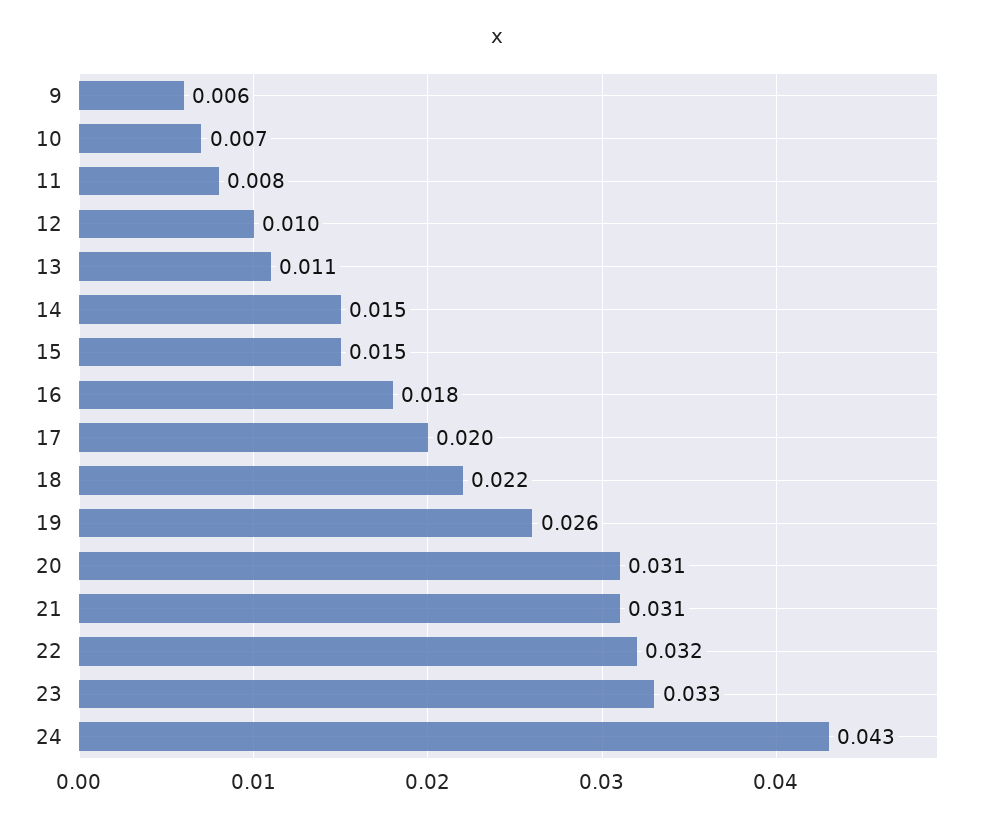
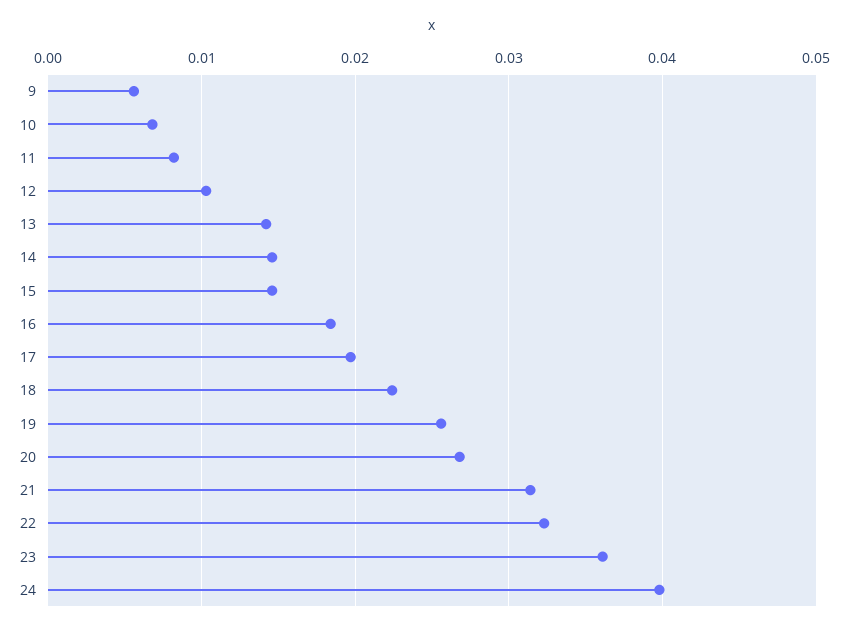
13: 0.011 -> 0.014
20: 0.031 -> 0.027
23: 0.033 -> 0.036
24: 0.043 -> 0.04

